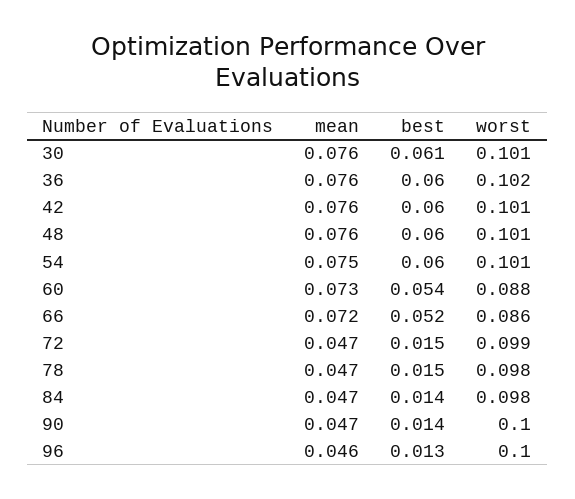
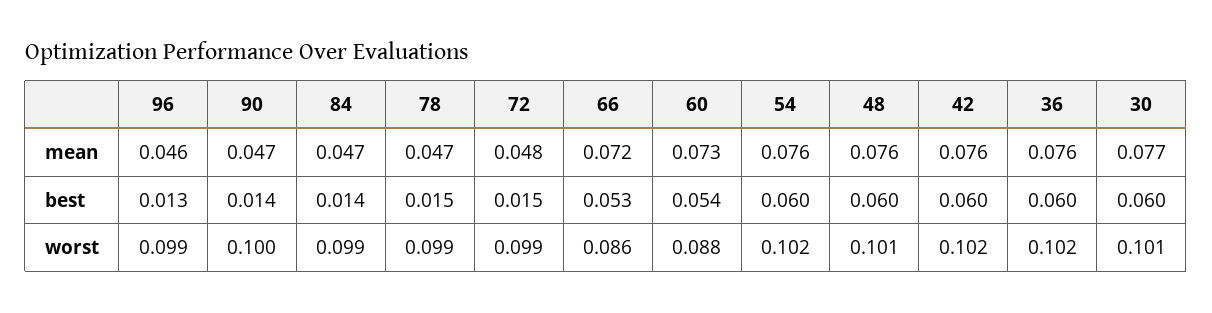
mean, 30: 0.076 -> 0.077
best, 30: 0.061 -> 0.06
worst, 42: 0.101 -> 0.102
mean, 54: 0.075 -> 0.076
worst, 54: 0.101 -> 0.102
best, 66: 0.052 -> 0.053
mean, 72: 0.047 -> 0.048
worst, 78: 0.098 -> 0.099
worst, 84: 0.098 -> 0.099
worst, 96: 0.1 -> 0.099

